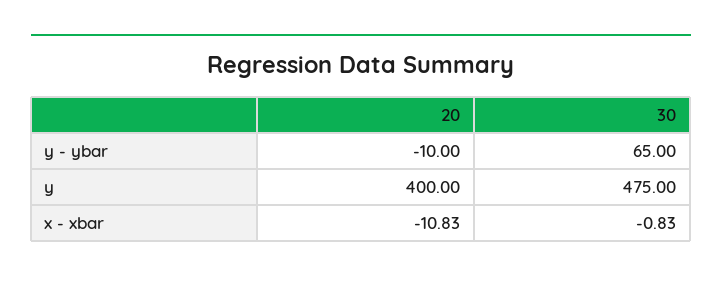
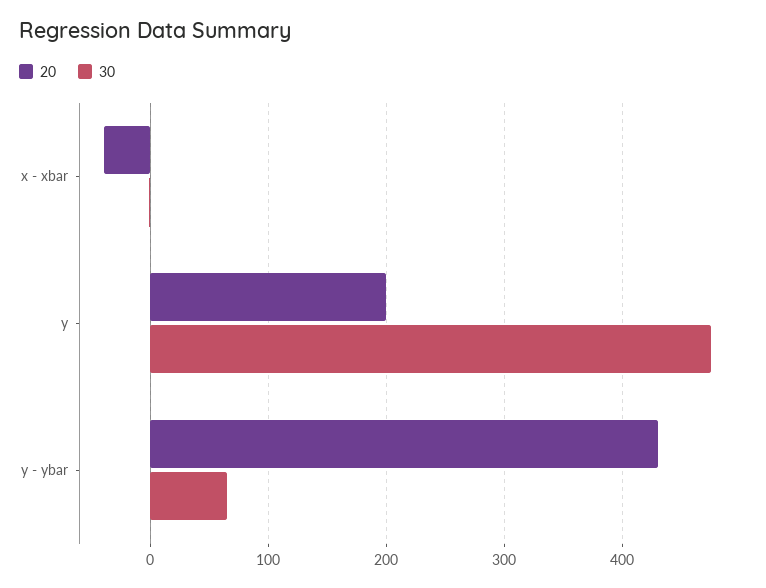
20, y - ybar: -10 -> 430
20, y: 400 -> 200
20, x - xbar: -10.83 -> -40

